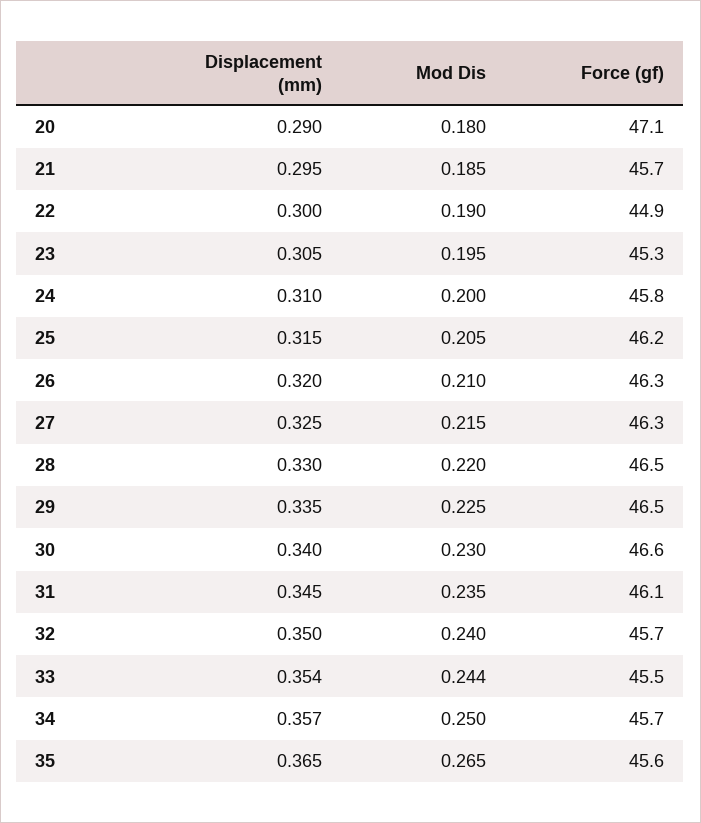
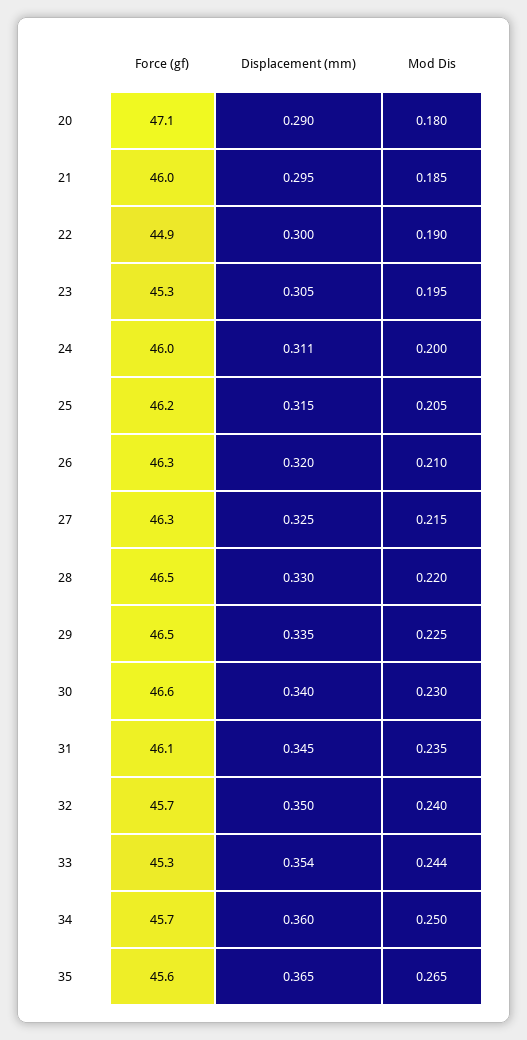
Force (gf), 21: 45.7 -> 46
Displacement (mm), 24: 0.31 -> 0.311
Force (gf), 24: 45.8 -> 46
Force (gf), 33: 45.5 -> 45.3
Displacement (mm), 34: 0.357 -> 0.36

